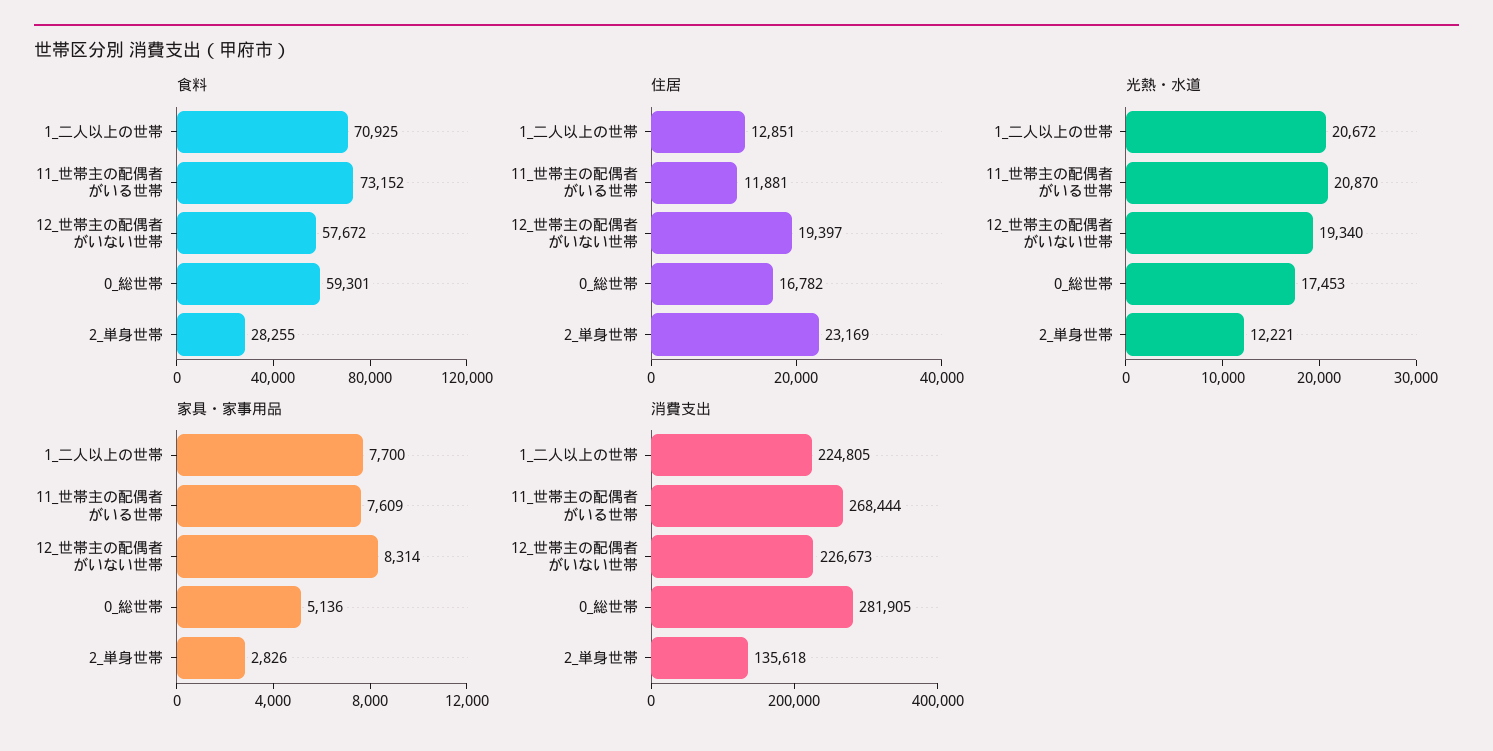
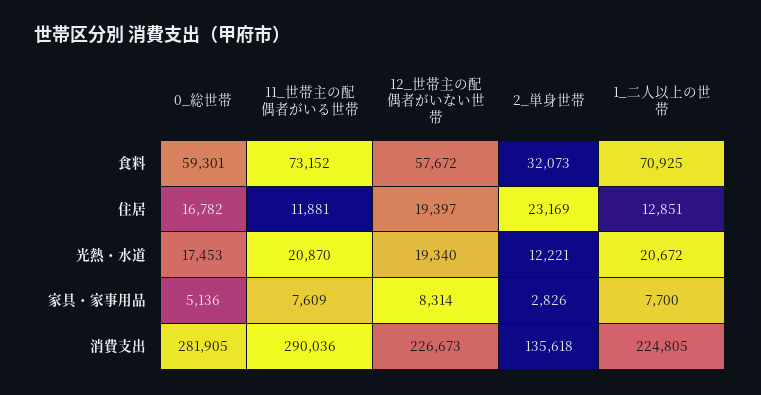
食料, 2_単身世帯: 28255 -> 32073
消費支出, 11_世帯主の配偶者がいる世帯: 268444 -> 290036

